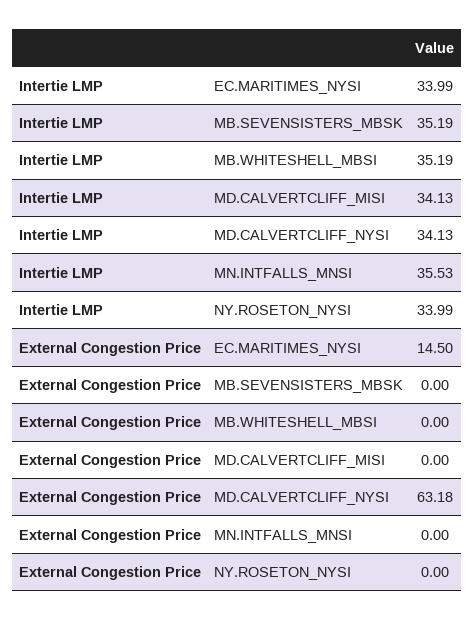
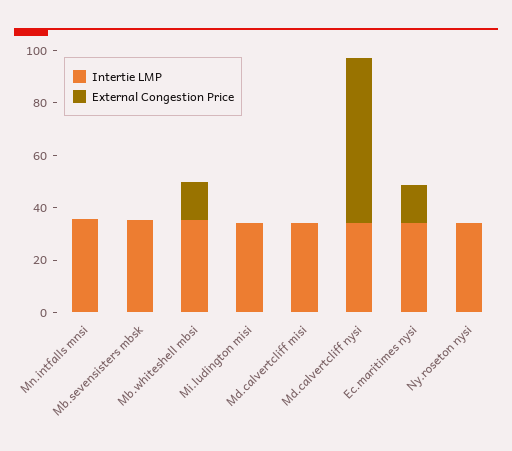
External Congestion Price, MB.WHITESHELL_MBSI: 0 -> 15
Intertie LMP, Mi.ludington misi: none -> 35
External Congestion Price, Mi.ludington misi: none -> 0

